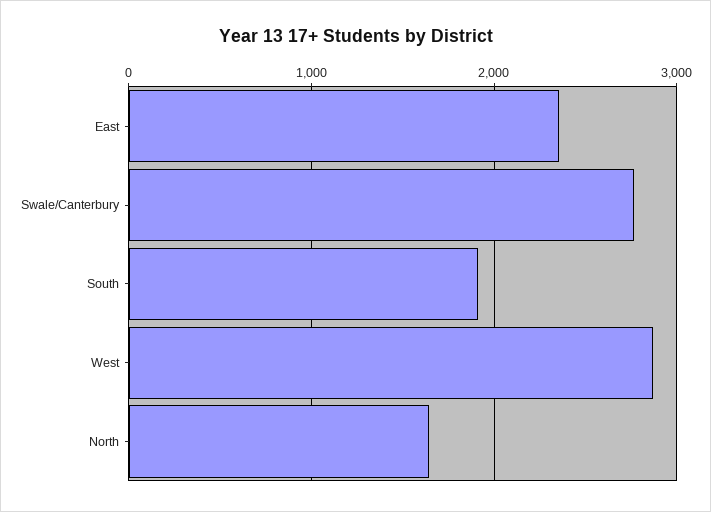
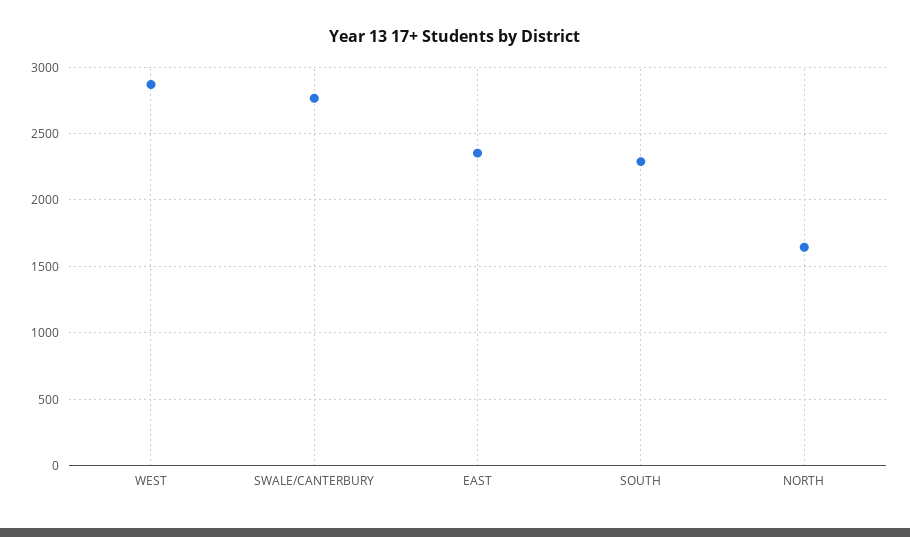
South: 1900 -> 2300

